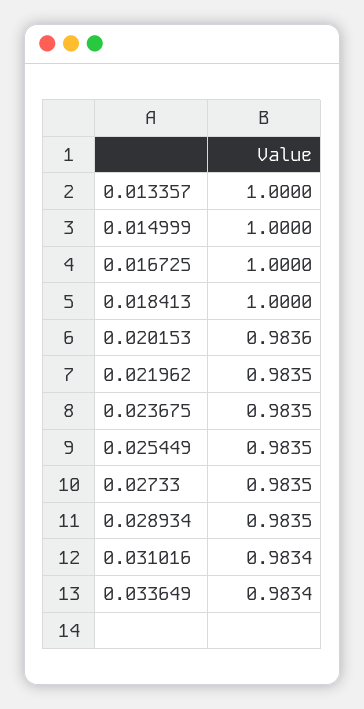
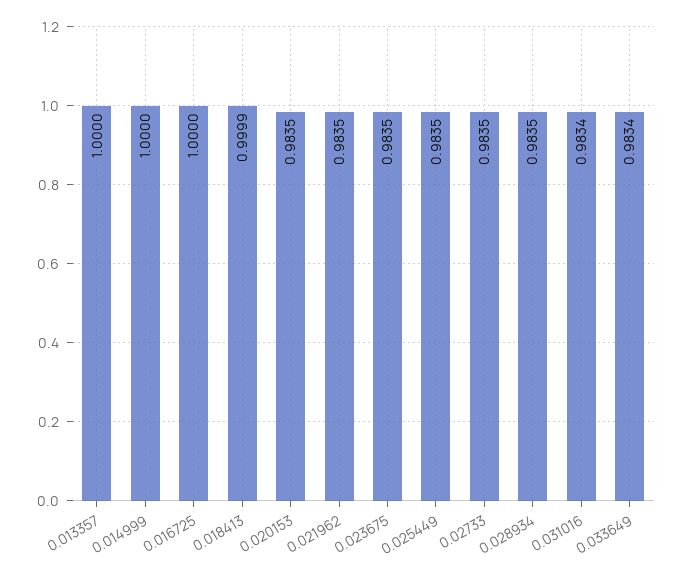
0.018413: 1 -> 0.9999
0.020153: 0.9836 -> 0.9835

